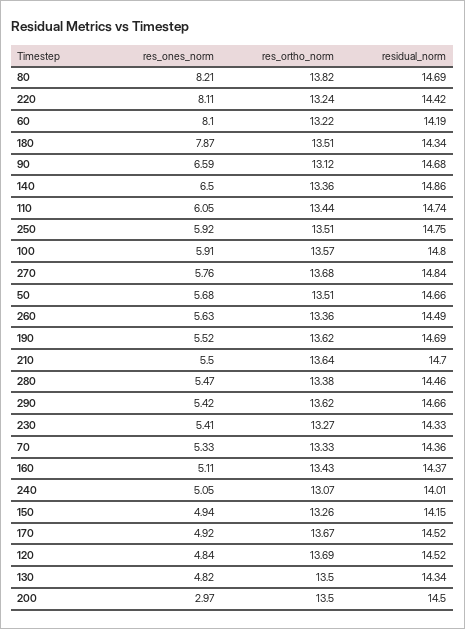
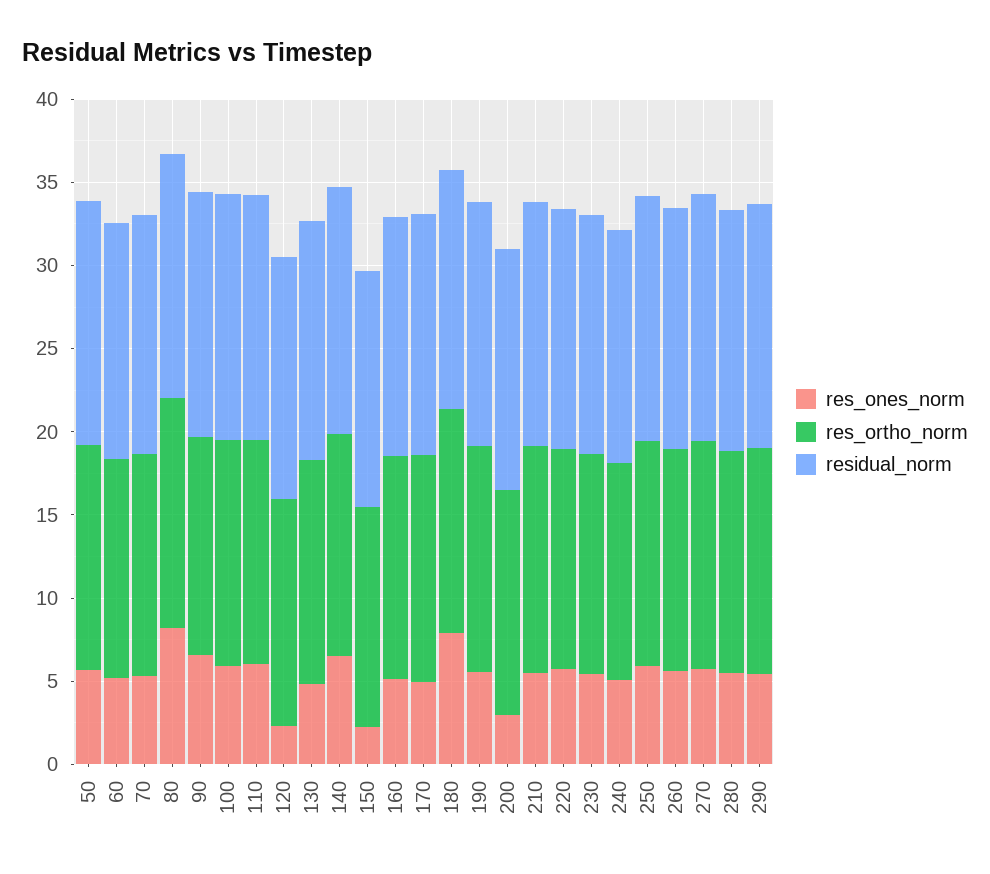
res_ones_norm, 220: 8.11 -> 6
res_ones_norm, 60: 8.1 -> 5
res_ones_norm, 150: 4.94 -> 2
res_ones_norm, 120: 4.84 -> 2

